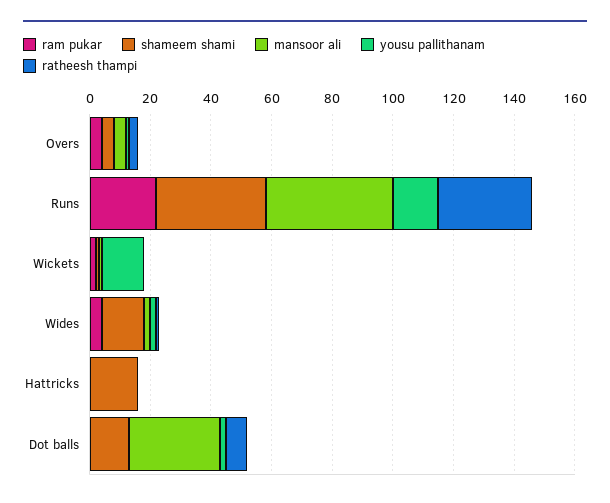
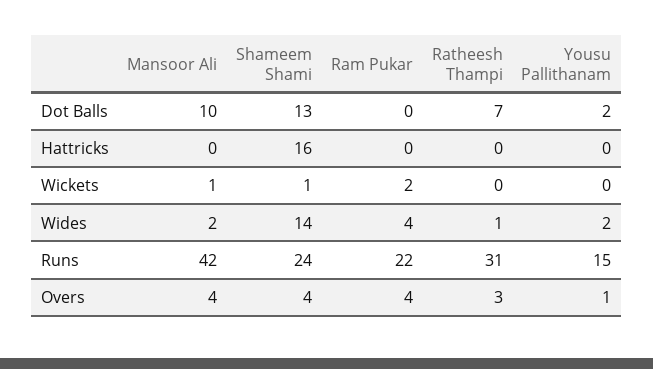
shameem shami, Runs: 35 -> 24
yousu pallithanam, Wickets: 15 -> 0
mansoor ali, Dot balls: 30 -> 10

